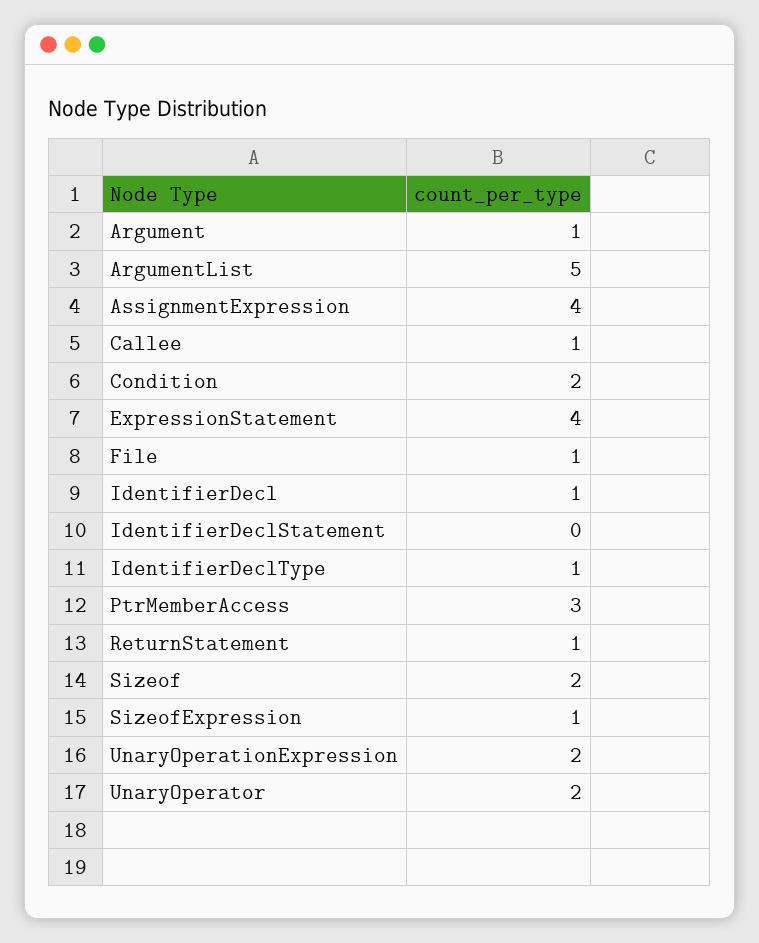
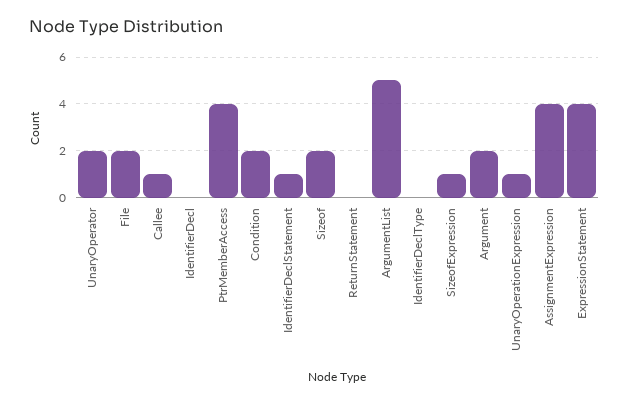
Argument: 1 -> 2
File: 1 -> 2
IdentifierDecl: 1 -> 0
IdentifierDeclStatement: 0 -> 1
IdentifierDeclType: 1 -> 0
PtrMemberAccess: 3 -> 4
ReturnStatement: 1 -> 0
UnaryOperationExpression: 2 -> 1

